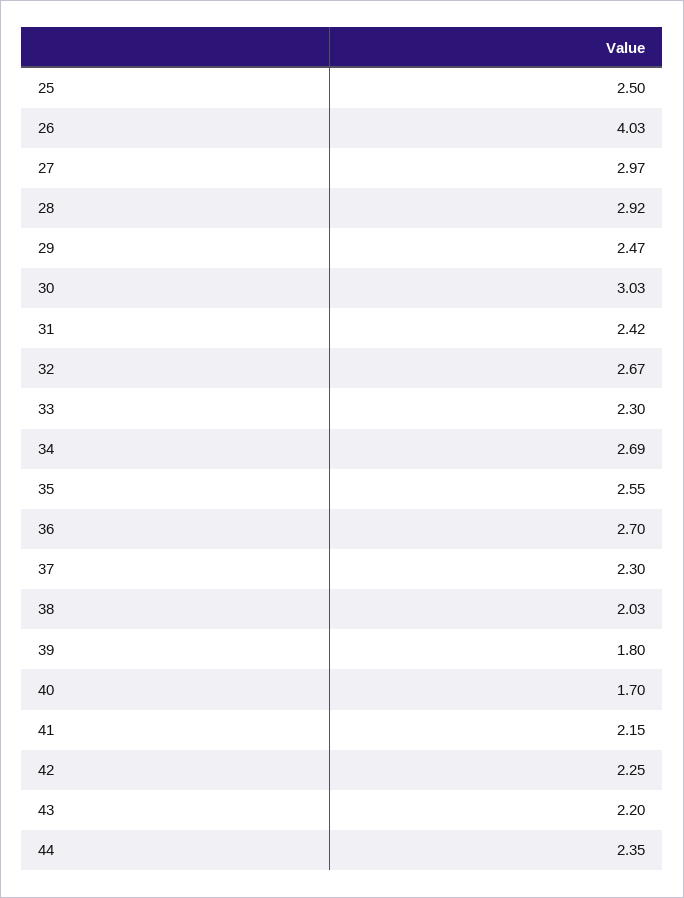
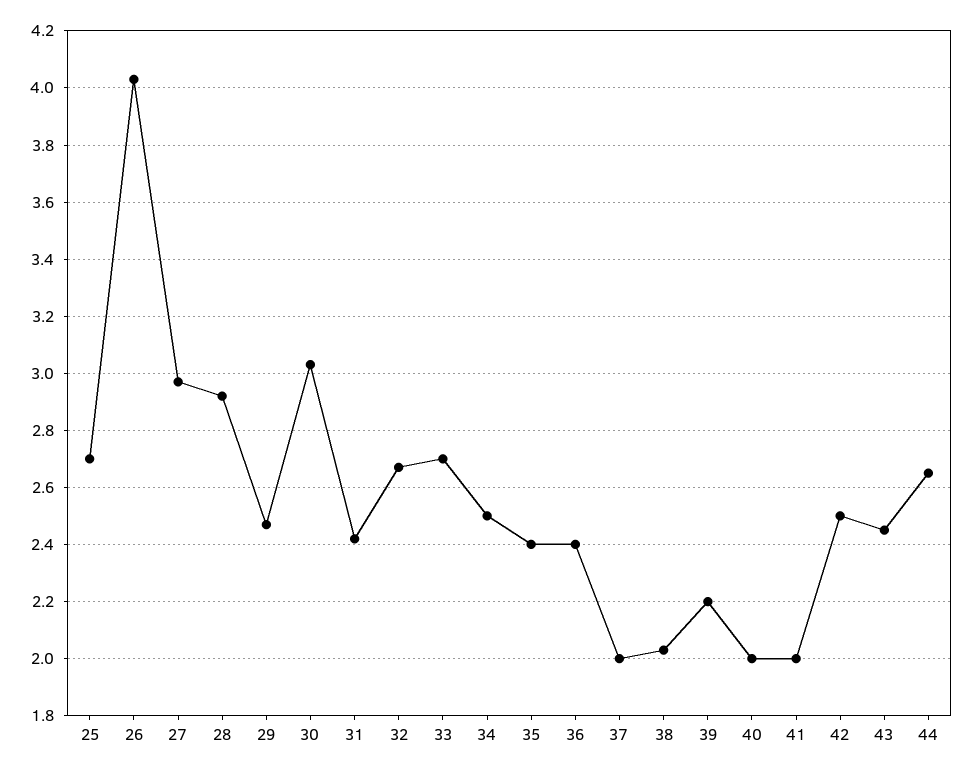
25: 2.5 -> 2.7
33: 2.3 -> 2.7
34: 2.69 -> 2.5
35: 2.55 -> 2.4
36: 2.7 -> 2.4
37: 2.3 -> 2
39: 1.8 -> 2.2
40: 1.7 -> 2
41: 2.15 -> 2
42: 2.25 -> 2.5
43: 2.2 -> 2.45
44: 2.35 -> 2.65

